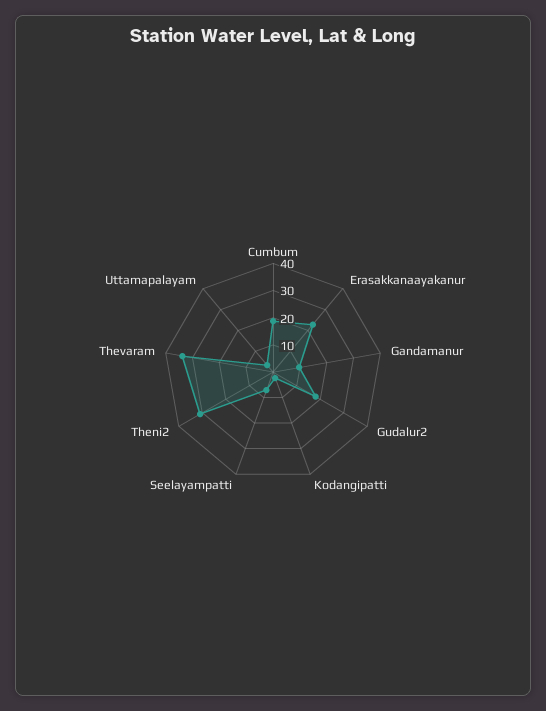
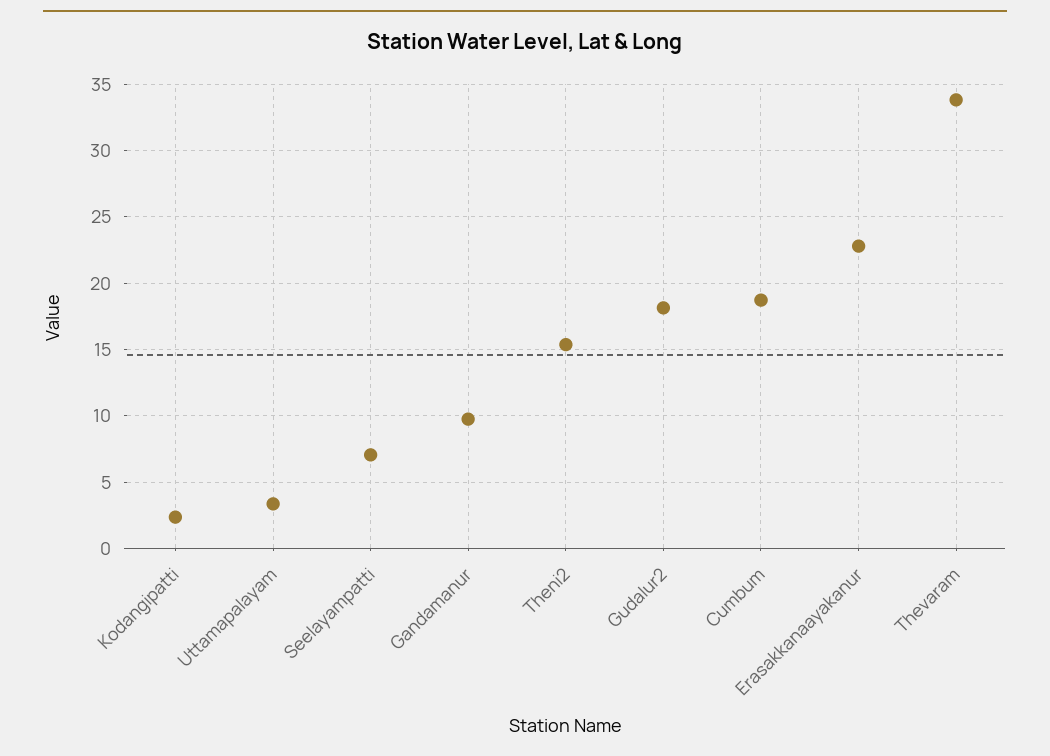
Theni2: 30 -> 15.5

